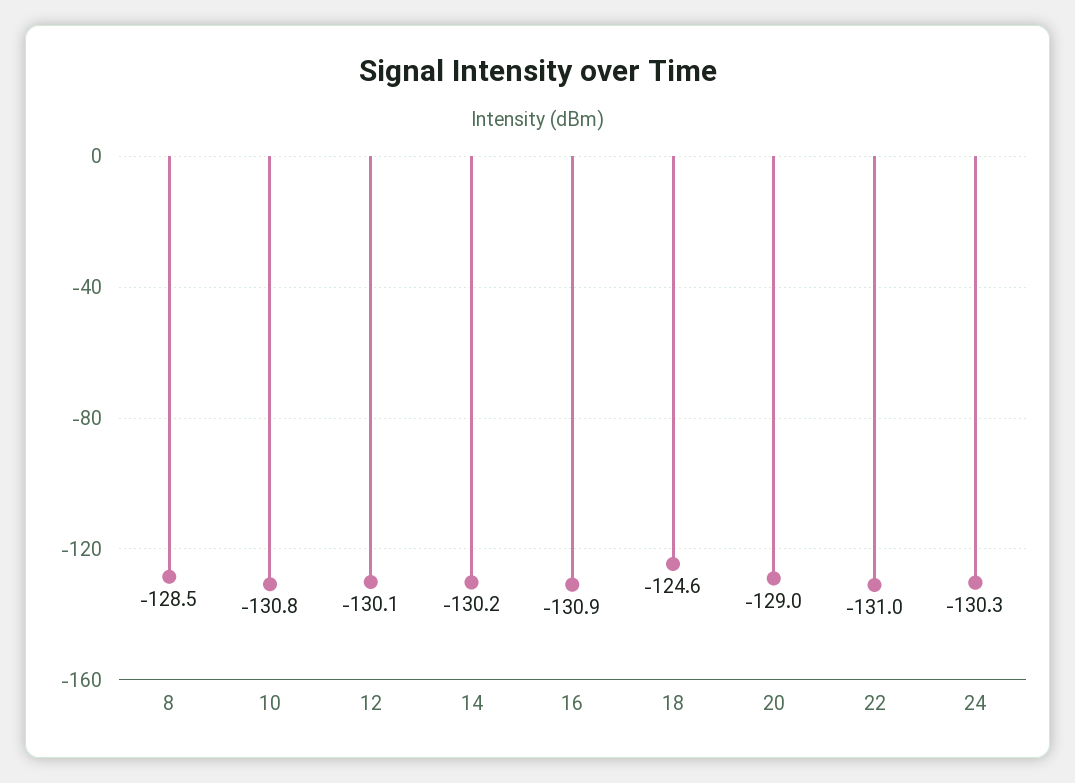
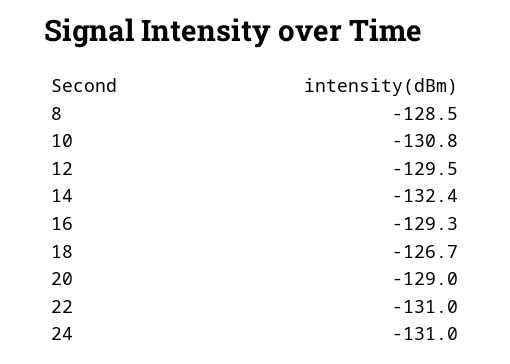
12: -130.1 -> -129.5
14: -130.2 -> -132.4
16: -130.9 -> -129.3
18: -124.6 -> -126.7
24: -130.3 -> -131

